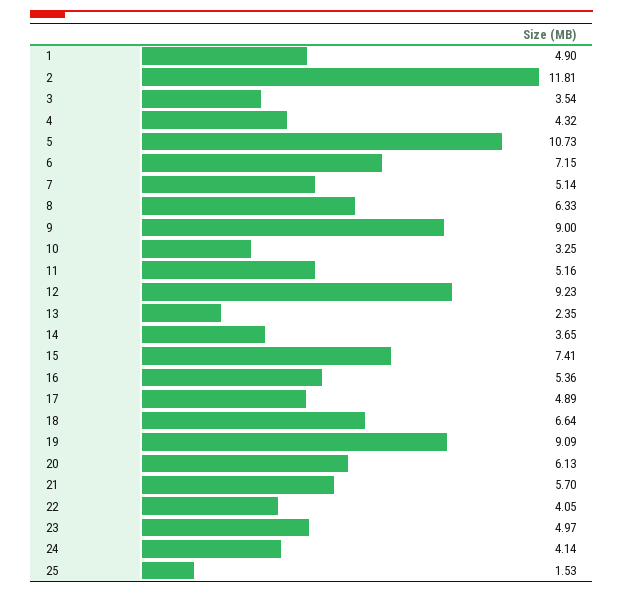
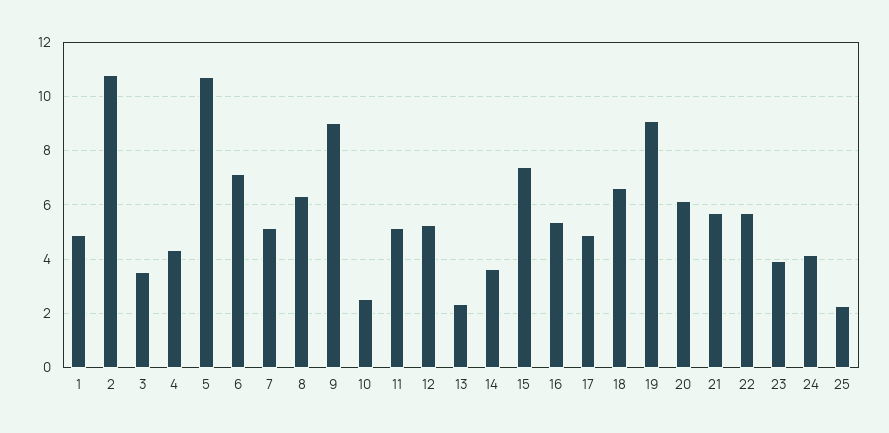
2: 11.81 -> 10.75
10: 3.25 -> 2.5
12: 9.23 -> 5.25
22: 4.05 -> 5.75
23: 4.97 -> 4
25: 1.53 -> 2.25

